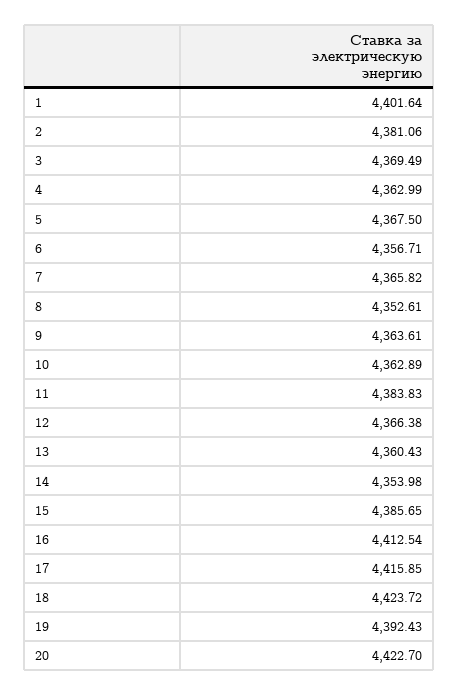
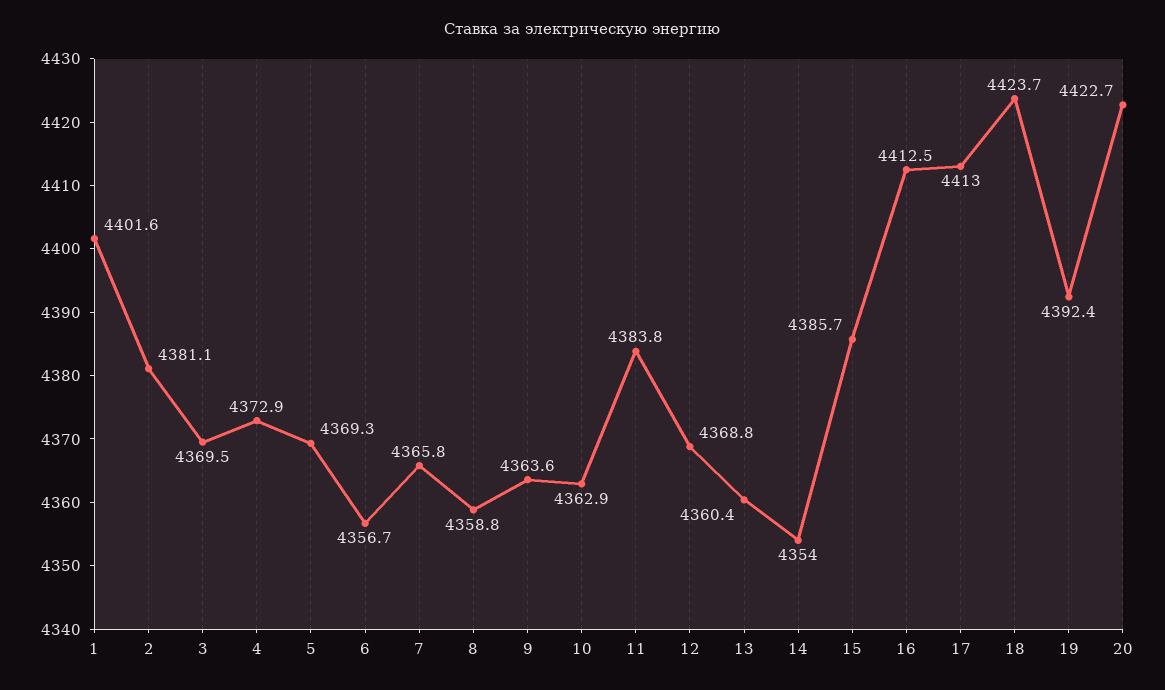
4: 4362.99 -> 4372.9
5: 4367.5 -> 4369.3
8: 4352.61 -> 4358.8
12: 4366.38 -> 4368.8
17: 4415.85 -> 4413

